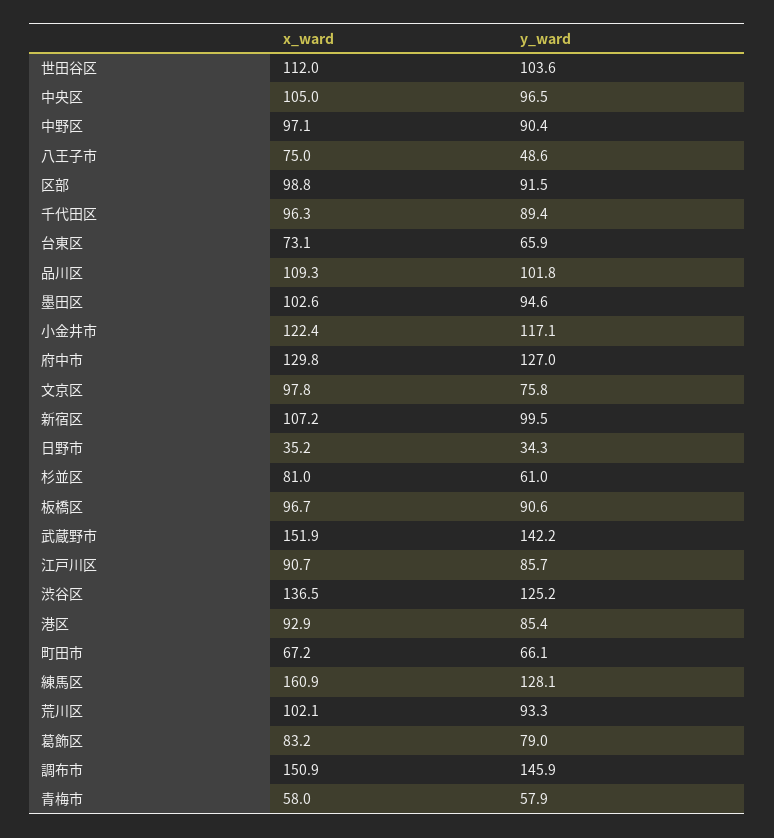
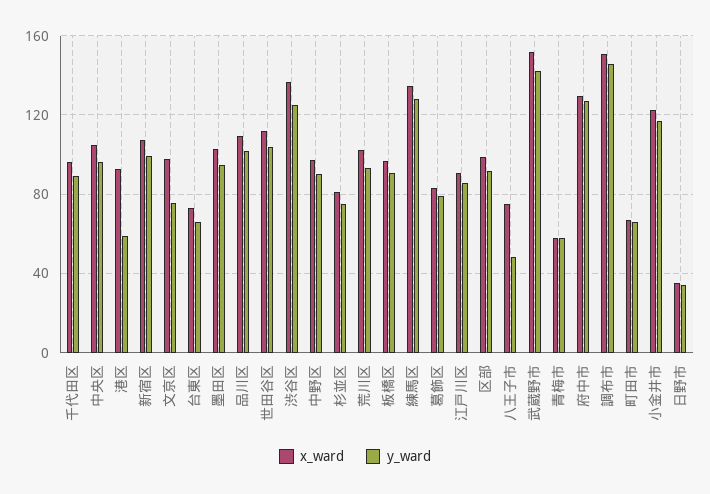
y_ward, 杉並区: 61 -> 75
y_ward, 港区: 85.4 -> 60
x_ward, 練馬区: 160.9 -> 135

